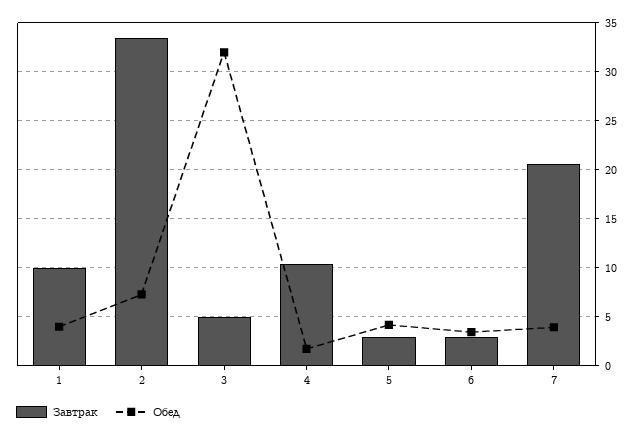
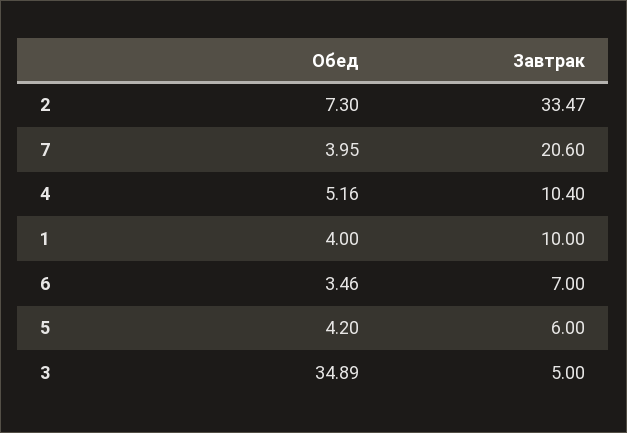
Обед, 3: 32 -> 34.89
Обед, 4: 2 -> 5.16
Завтрак, 5: 3 -> 6
Завтрак, 6: 3 -> 7

